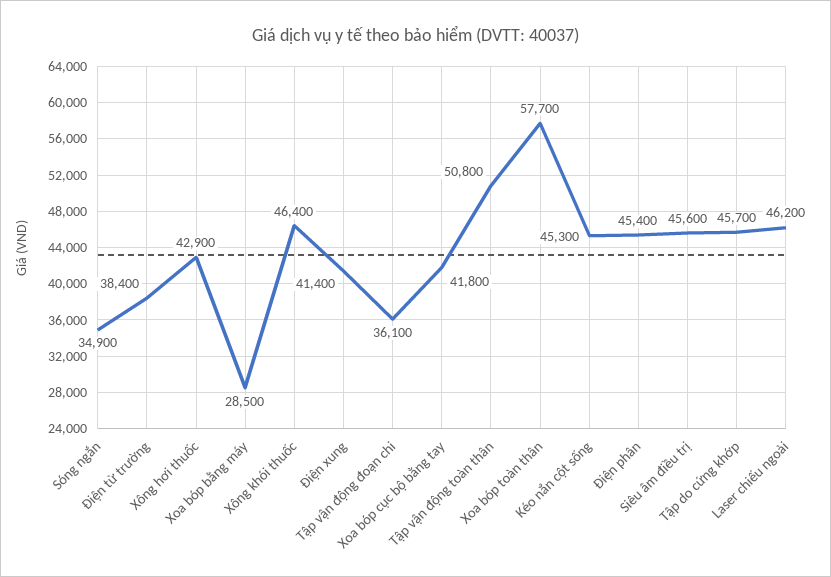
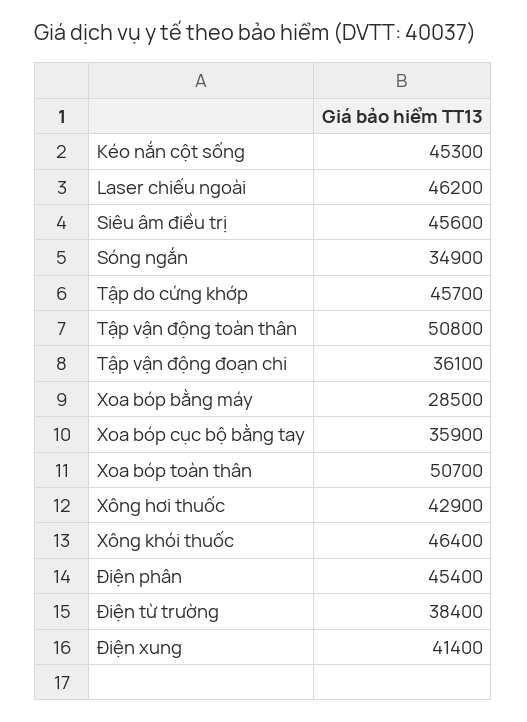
Xoa bóp cục bộ bằng tay: 41800 -> 35900
Xoa bóp toàn thân: 57700 -> 50700

